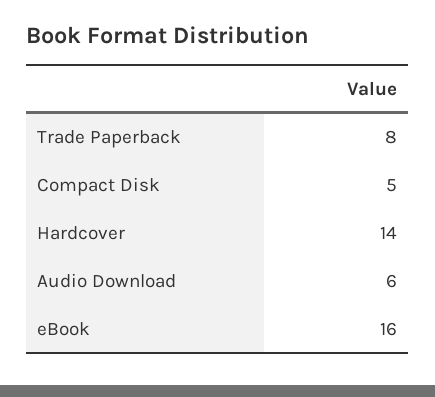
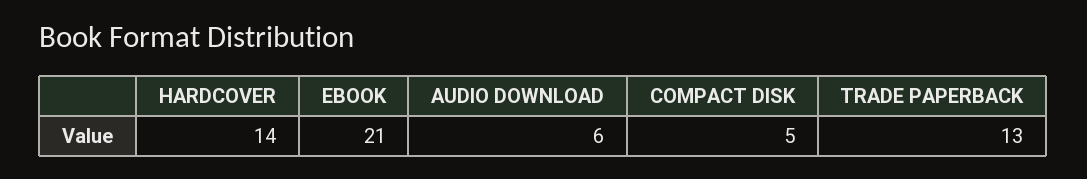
Trade Paperback: 8 -> 13
eBook: 16 -> 21

